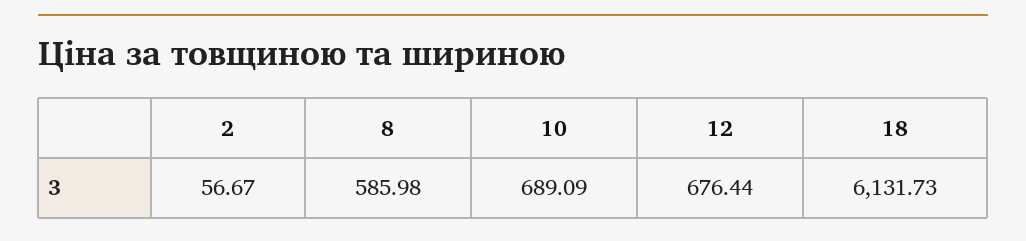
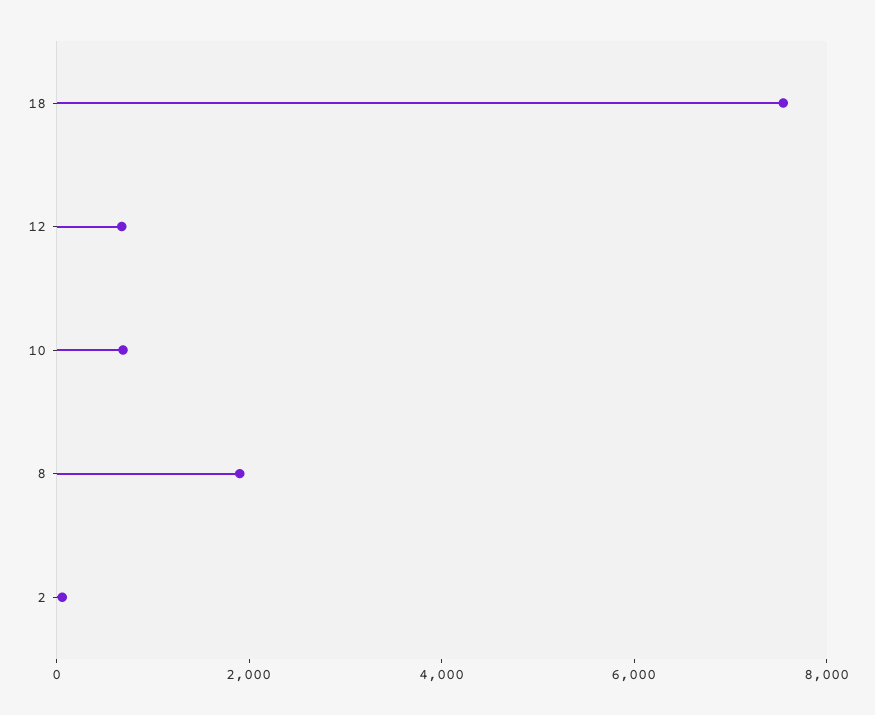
8: 585.98 -> 2000
18: 6131.73 -> 7500

